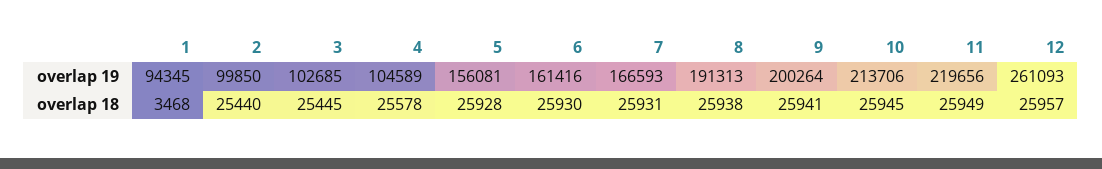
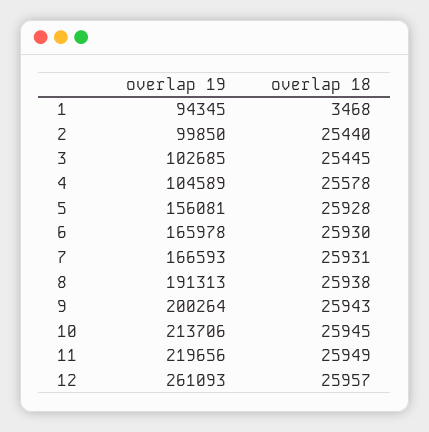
6, overlap 19: 161416 -> 165978
9, overlap 18: 25941 -> 25943

